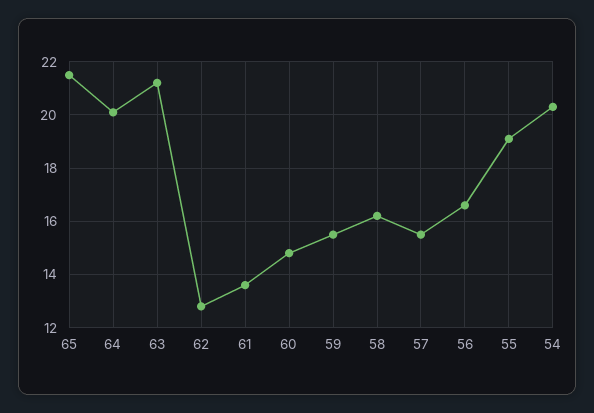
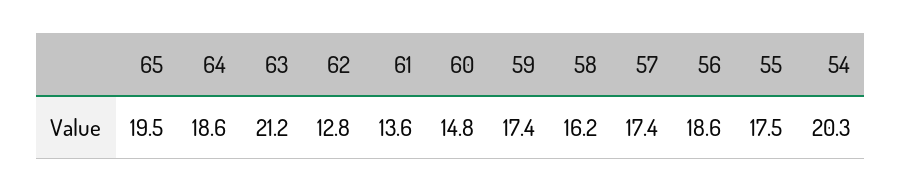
65: 21.5 -> 19.5
64: 20 -> 18.6
59: 15.5 -> 17.4
57: 15.5 -> 17.4
56: 16.5 -> 18.6
55: 19 -> 17.5

